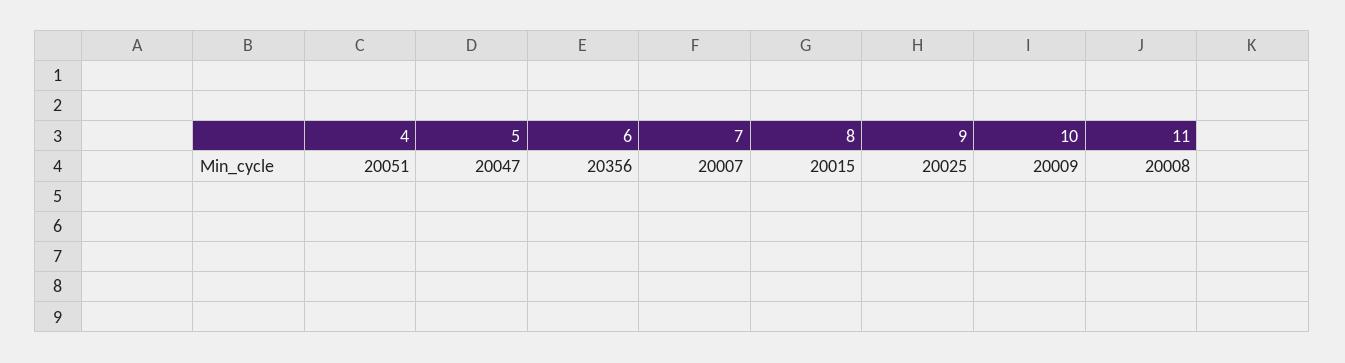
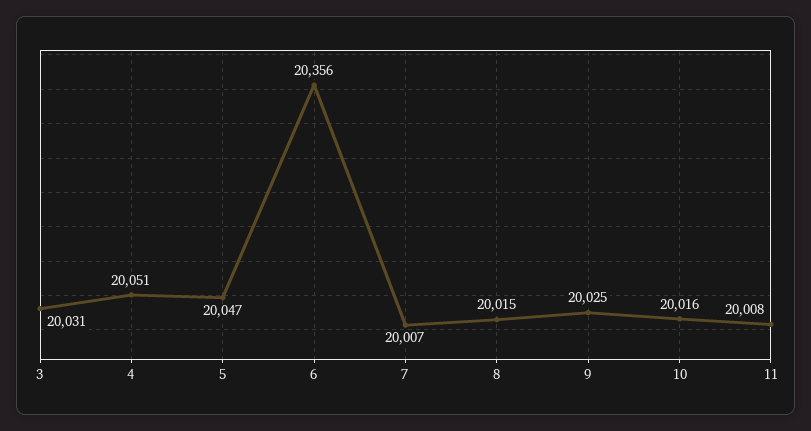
10: 20009 -> 20016
3: none -> 20031

